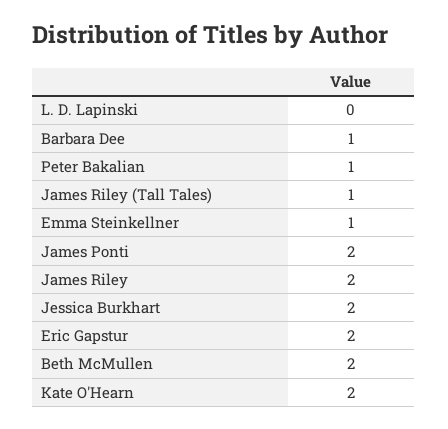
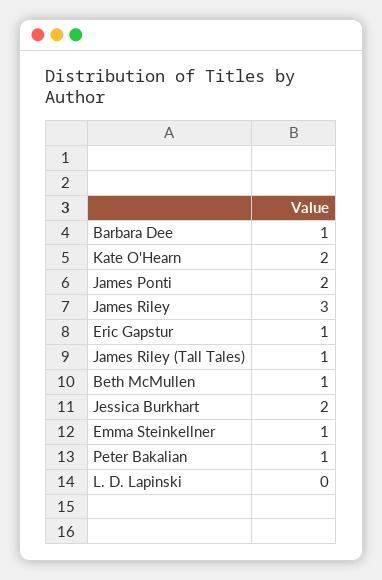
James Riley: 2 -> 3
Eric Gapstur: 2 -> 1
Beth McMullen: 2 -> 1

